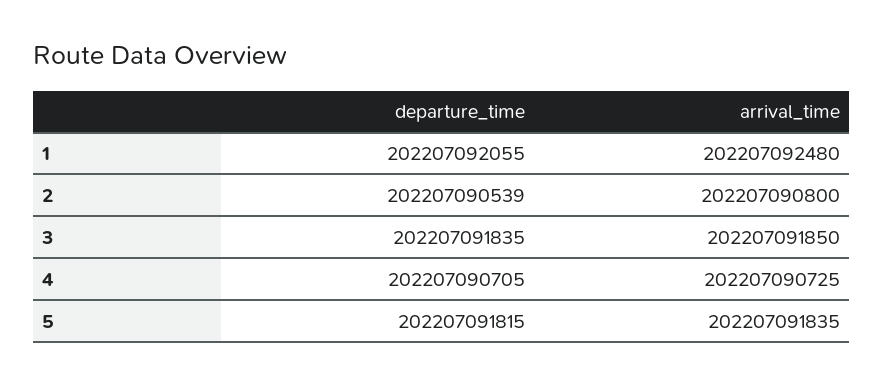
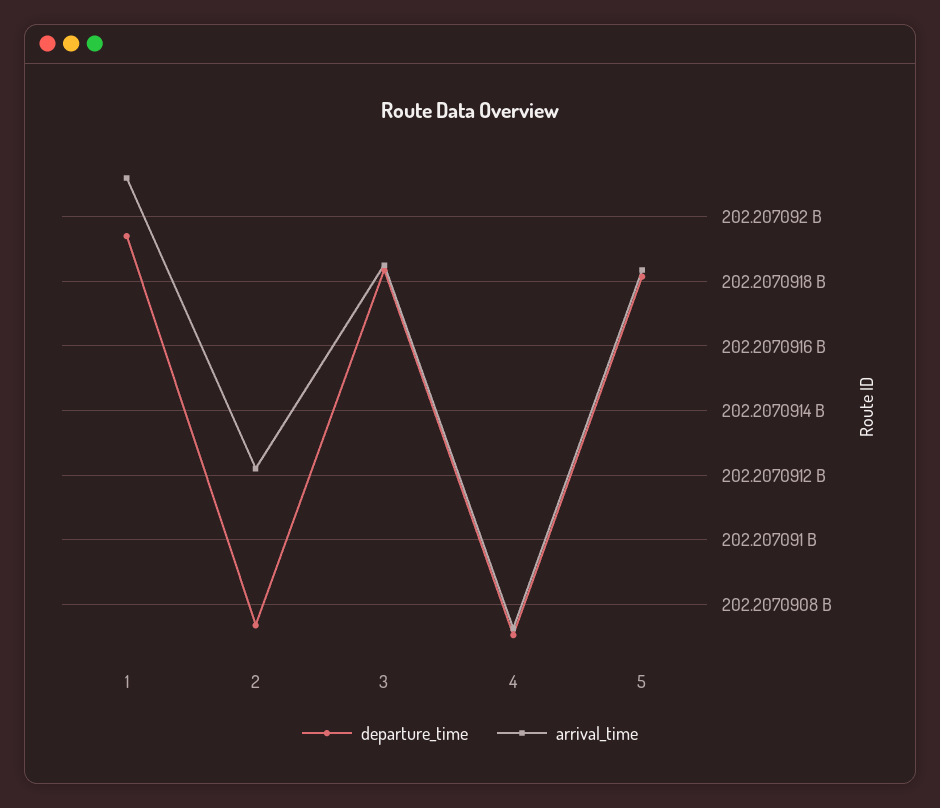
departure_time, 1: 202207092055 -> 202207091940
arrival_time, 1: 202207092480 -> 202207092120
departure_time, 2: 202207090539 -> 202207090740
arrival_time, 2: 202207090800 -> 202207091220

